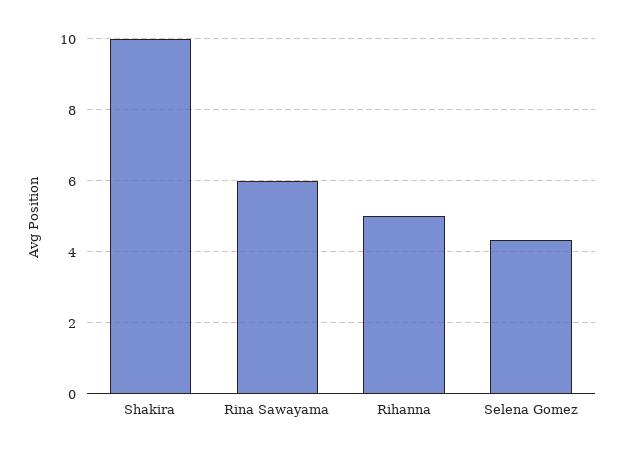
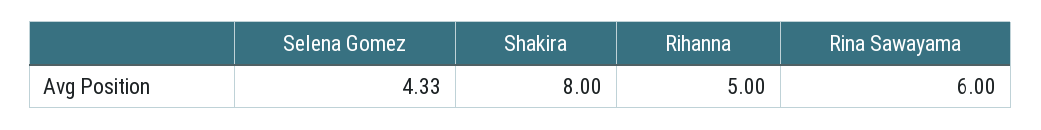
Shakira: 10 -> 8

